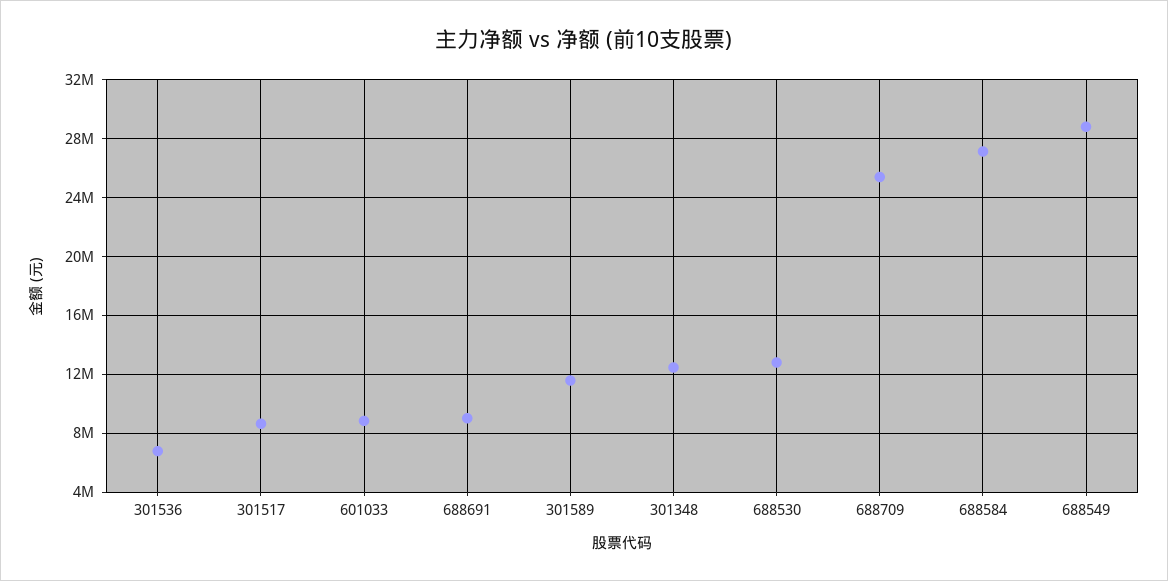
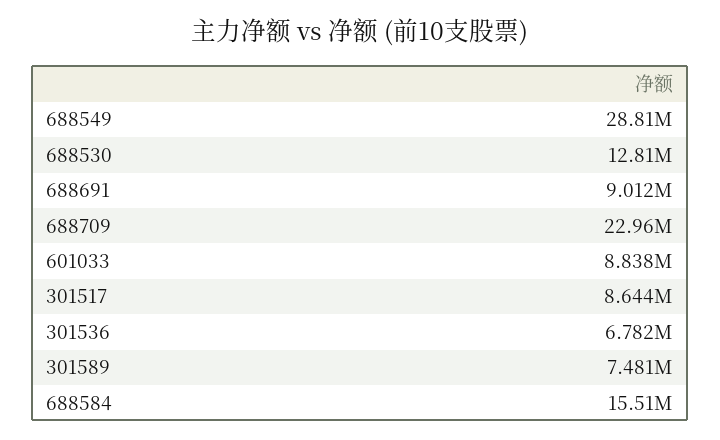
301589: 11500000 -> 7481000
301348: 12500000 -> none
688709: 25500000 -> 22960000
688584: 27000000 -> 15510000

